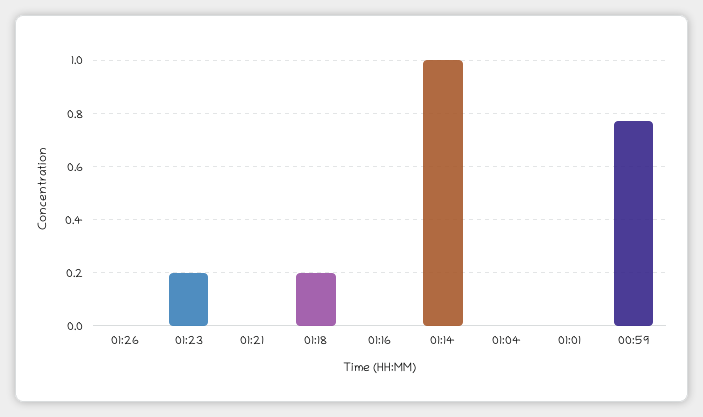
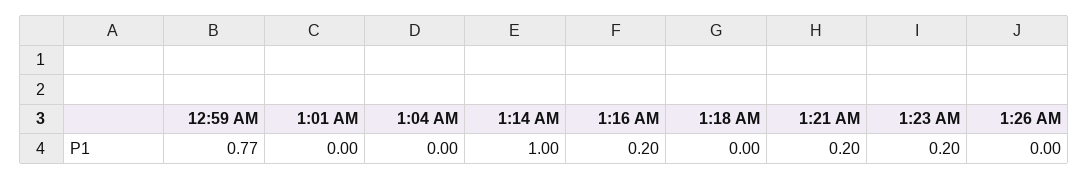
01:21: 0 -> 0.2
01:18: 0.2 -> 0
01:16: 0 -> 0.2

